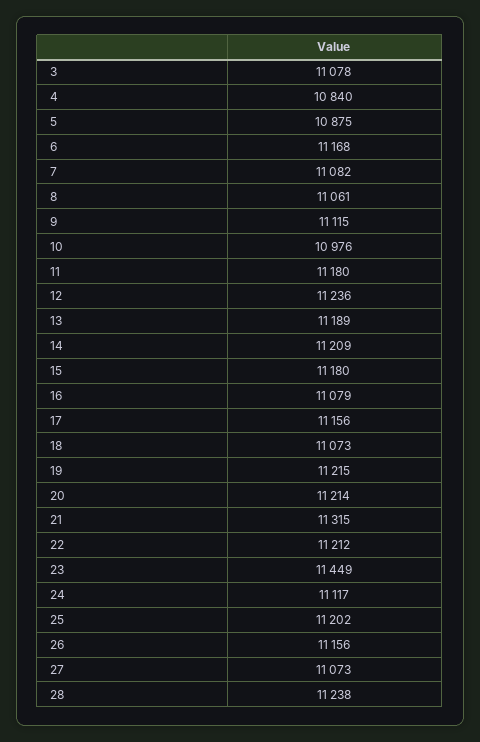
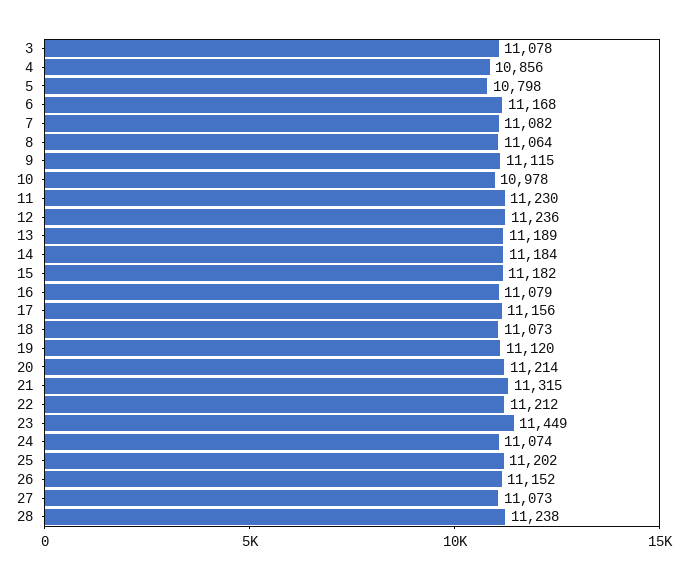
4: 10840 -> 10856
5: 10875 -> 10798
8: 11061 -> 11064
10: 10976 -> 10978
11: 11180 -> 11230
14: 11209 -> 11184
15: 11180 -> 11182
19: 11215 -> 11120
24: 11117 -> 11074
26: 11156 -> 11152

